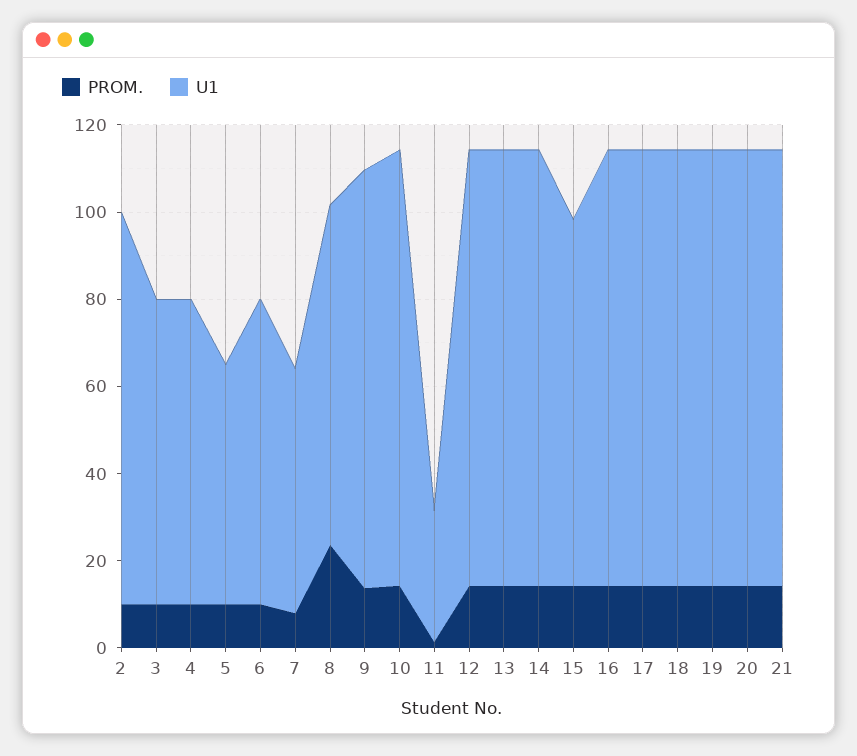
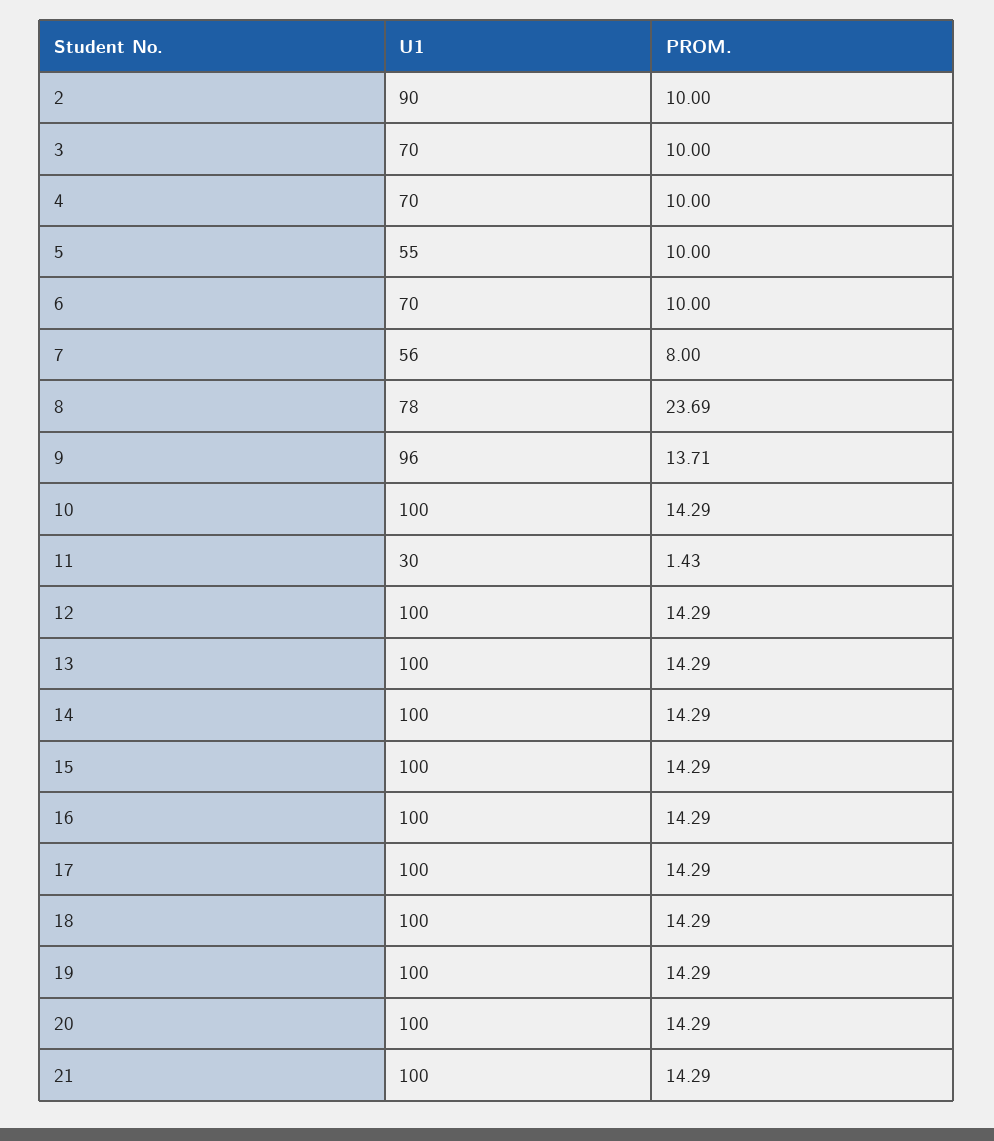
U1, 15: 85 -> 100

